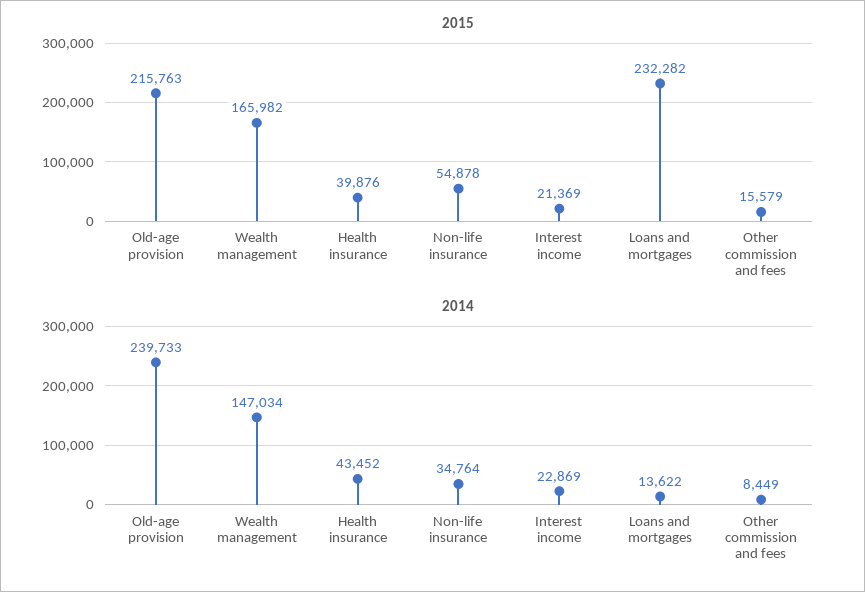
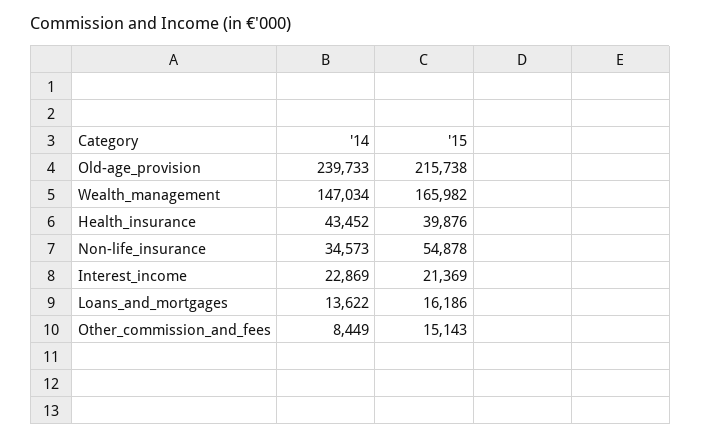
2015, Old-age provision: 215763 -> 215738
2015, Loans and mortgages: 232282 -> 16186
2015, Other commission and fees: 15579 -> 15143
2014, Non-life insurance: 34764 -> 34573

